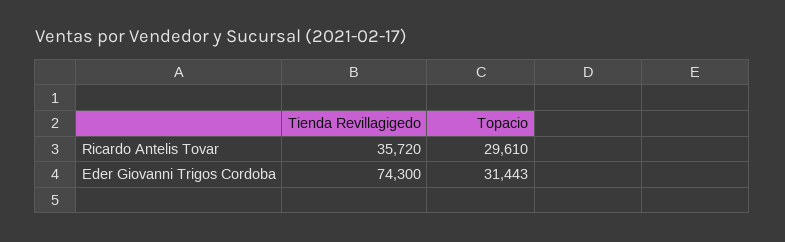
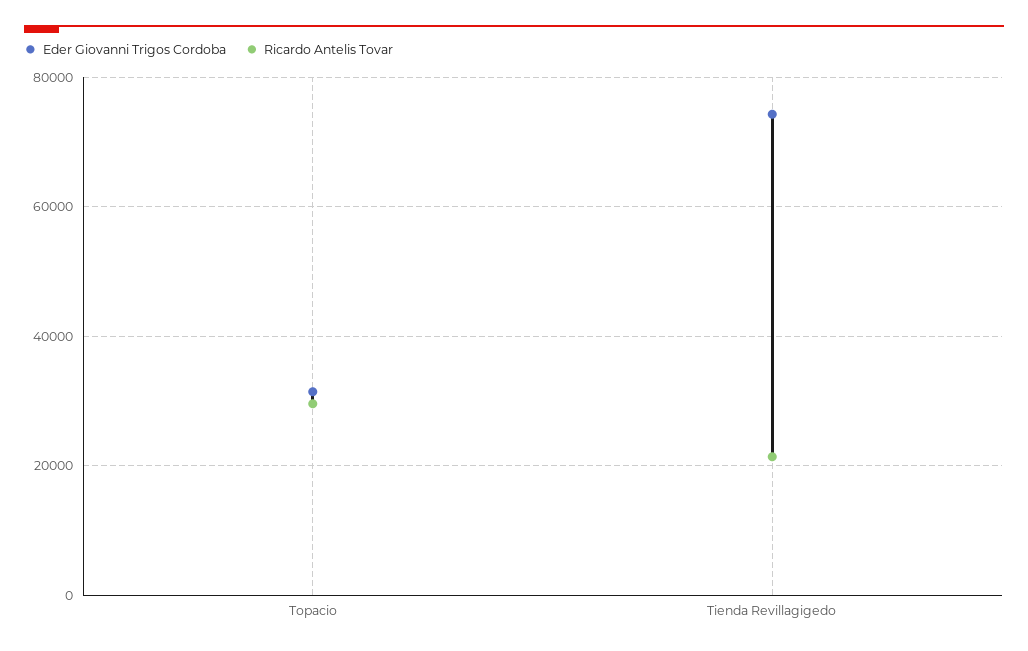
Ricardo Antelis Tovar, Tienda Revillagigedo: 35720 -> 22000

